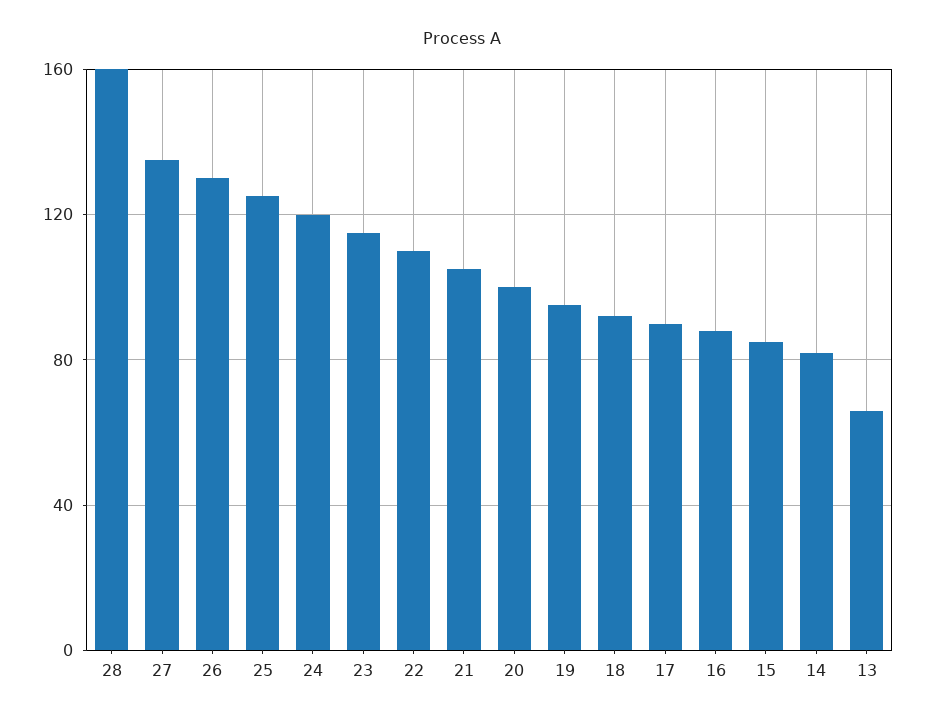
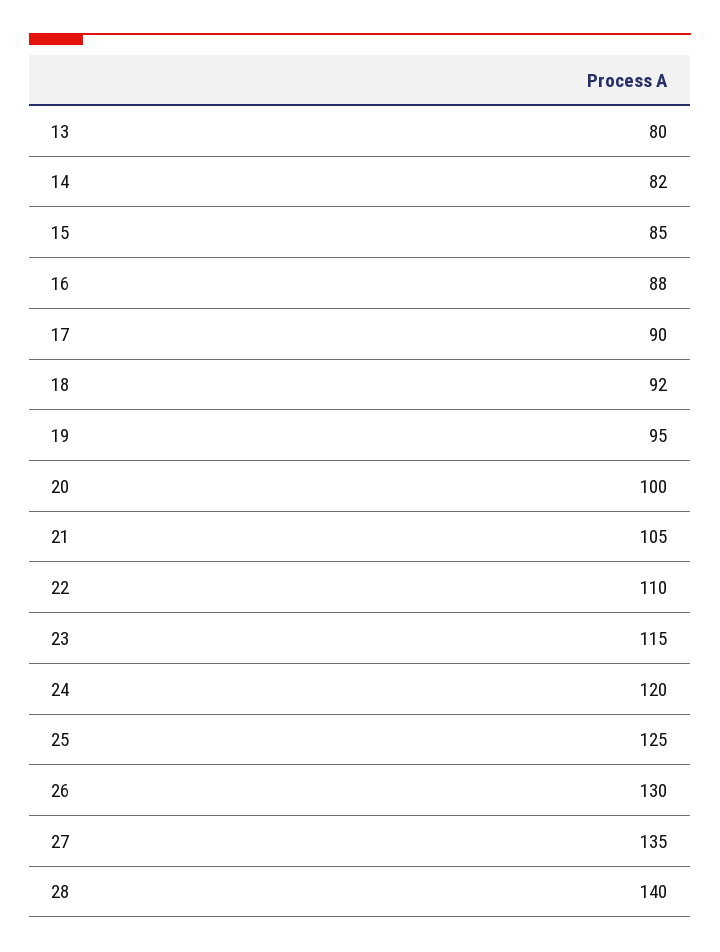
28: 160 -> 140
13: 65 -> 80

